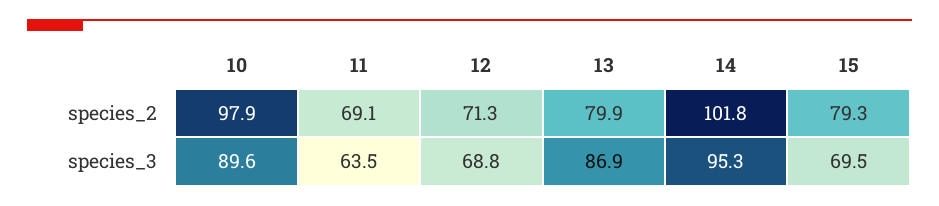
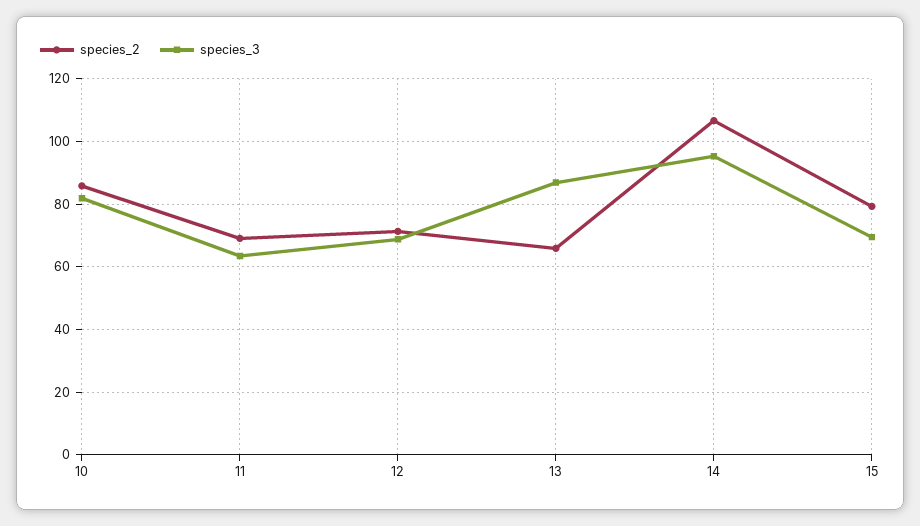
species_2, 10: 97.9 -> 86
species_2, 13: 79.9 -> 66
species_2, 14: 101.8 -> 106
species_3, 10: 89.6 -> 82

